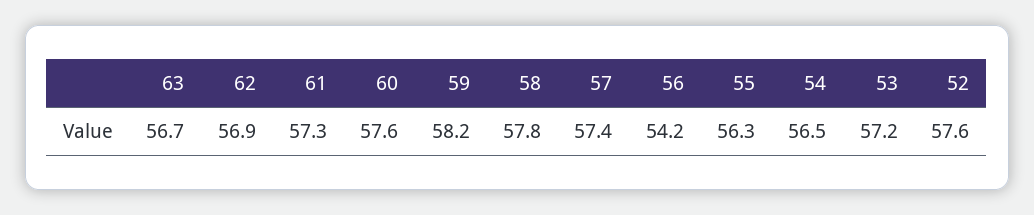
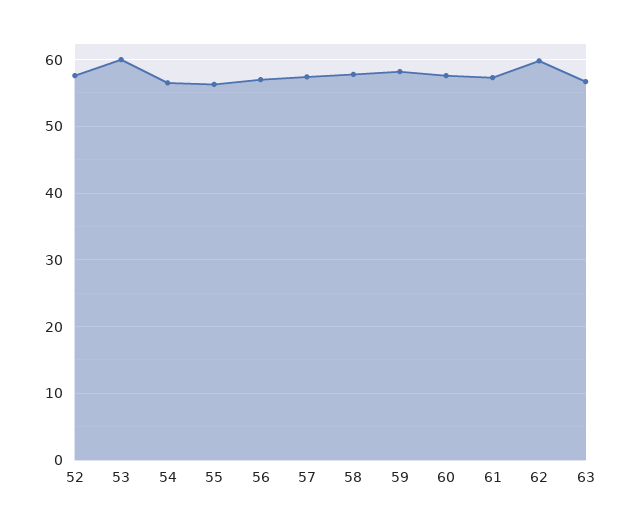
62: 56.9 -> 60
56: 54.2 -> 57
53: 57.2 -> 60

